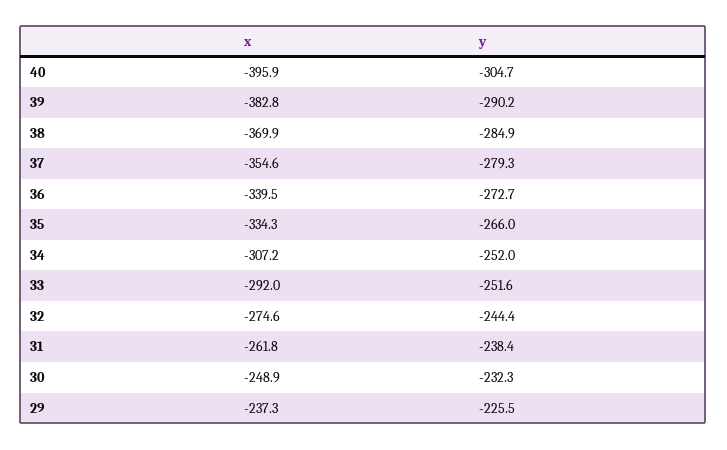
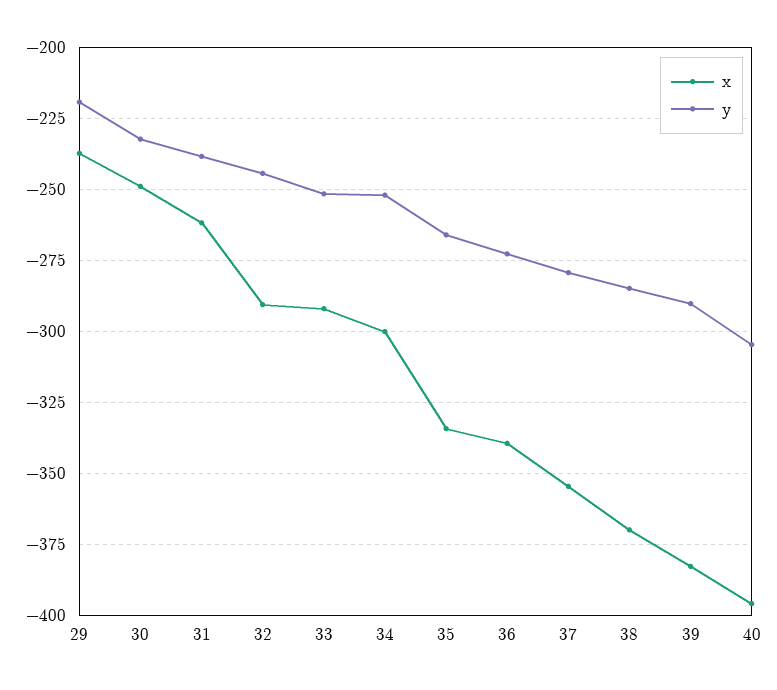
x, 34: -307.2 -> -300
x, 32: -274.6 -> -290
y, 29: -225.5 -> -220

